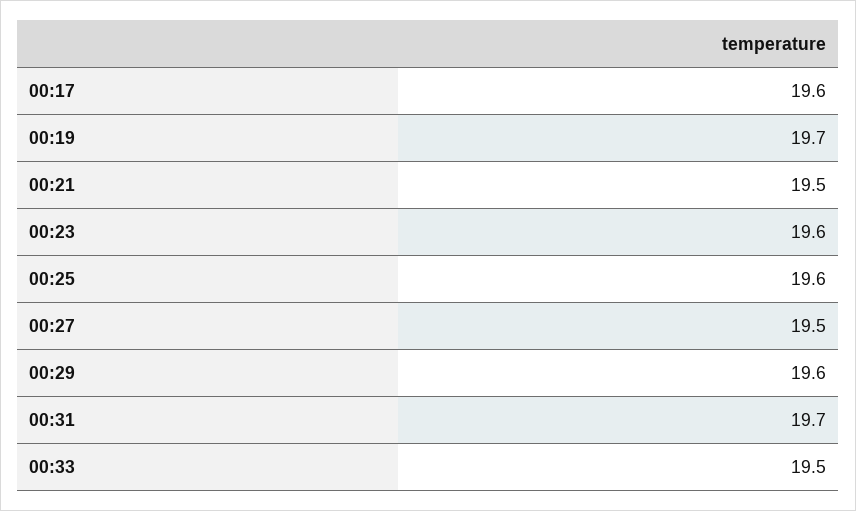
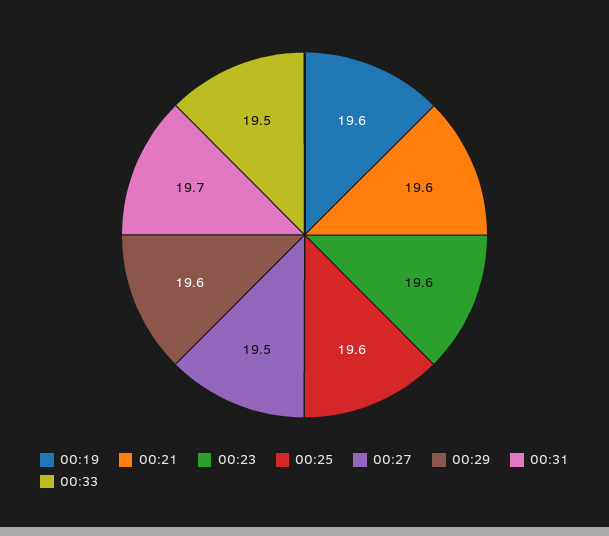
00:17: 19.6 -> none
00:19: 19.7 -> 19.6
00:21: 19.5 -> 19.6

